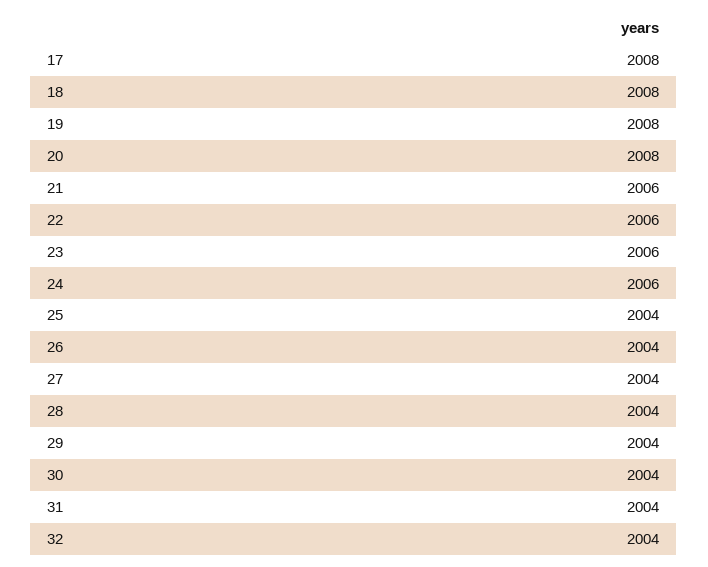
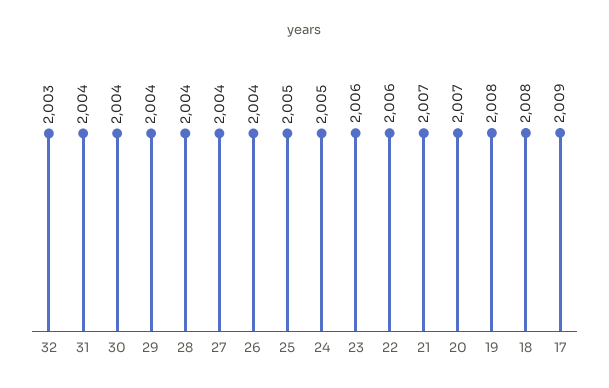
17: 2008 -> 2009
20: 2008 -> 2007
21: 2006 -> 2007
24: 2006 -> 2005
25: 2004 -> 2005
32: 2004 -> 2003

